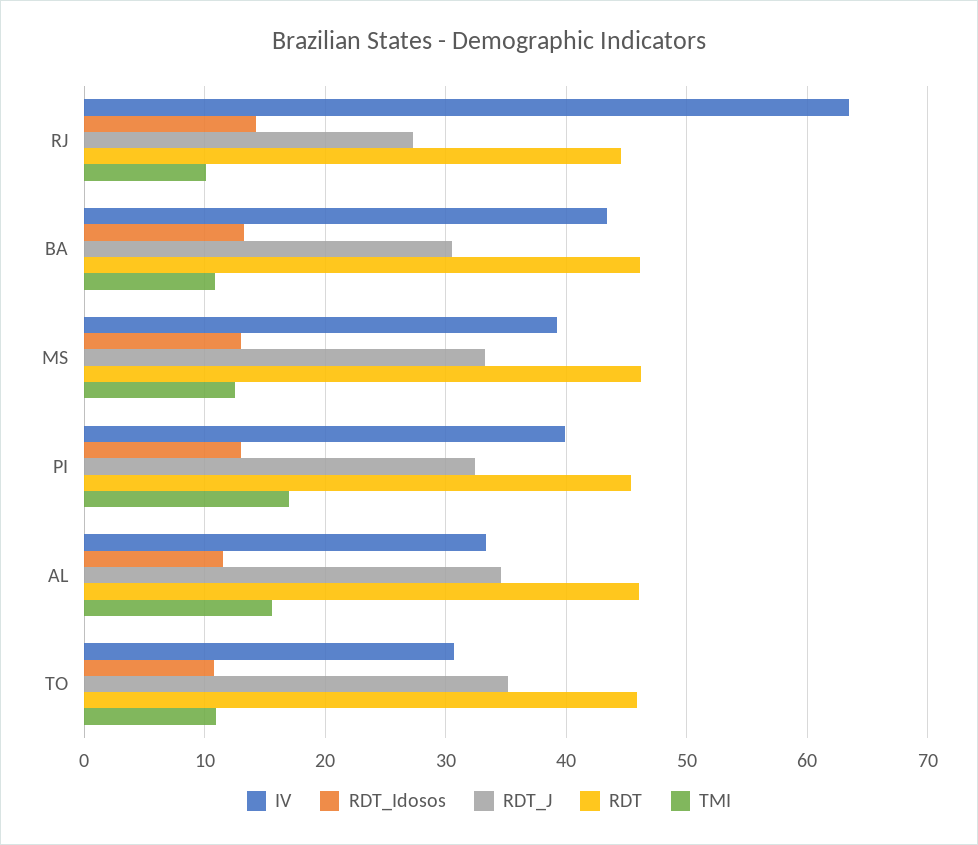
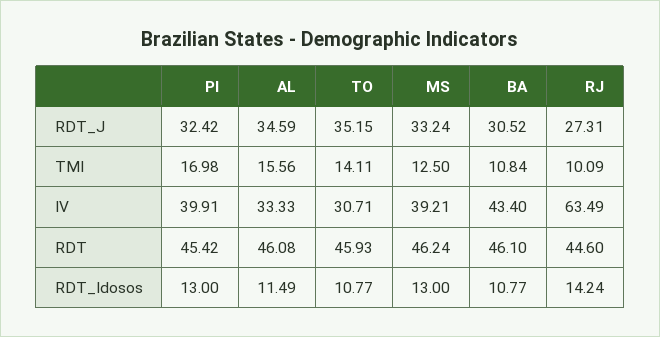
RDT_Idosos, BA: 13 -> 10.77
TMI, TO: 11 -> 14.11

